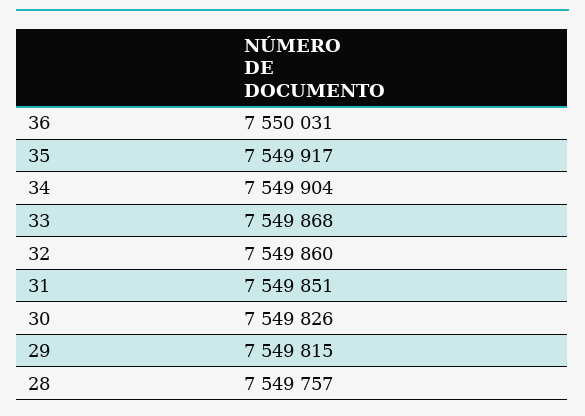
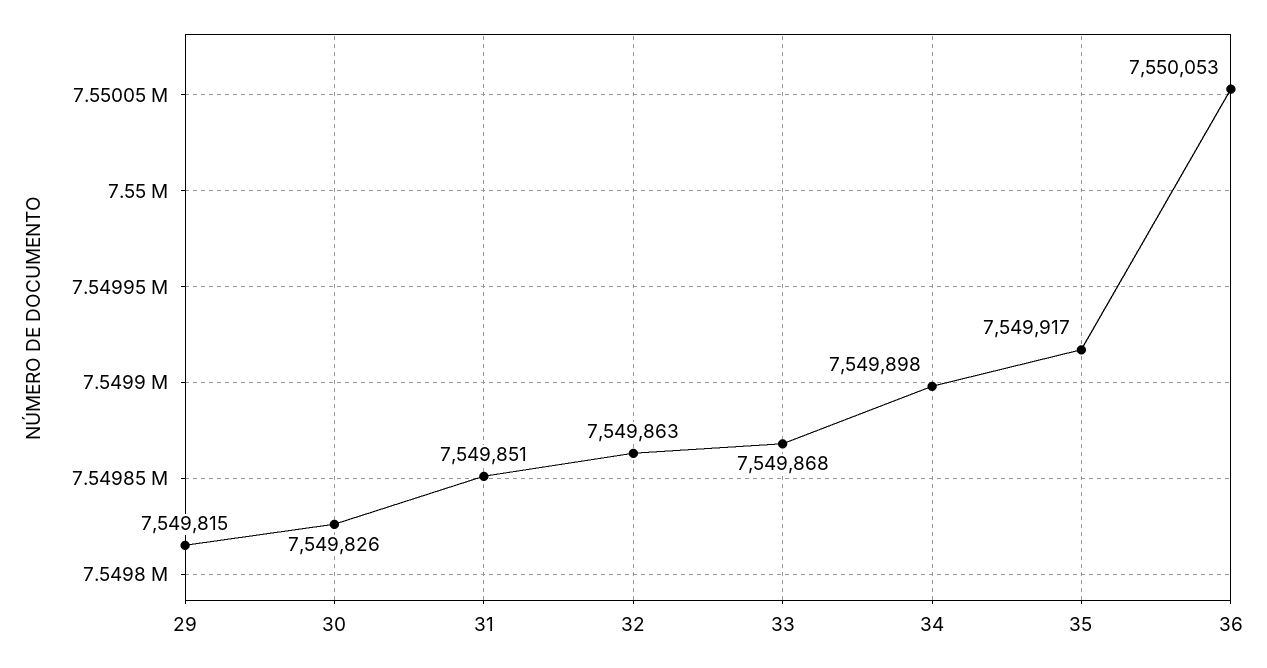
36: 7550031 -> 7550053
34: 7549904 -> 7549898
32: 7549860 -> 7549863
28: 7549757 -> none

